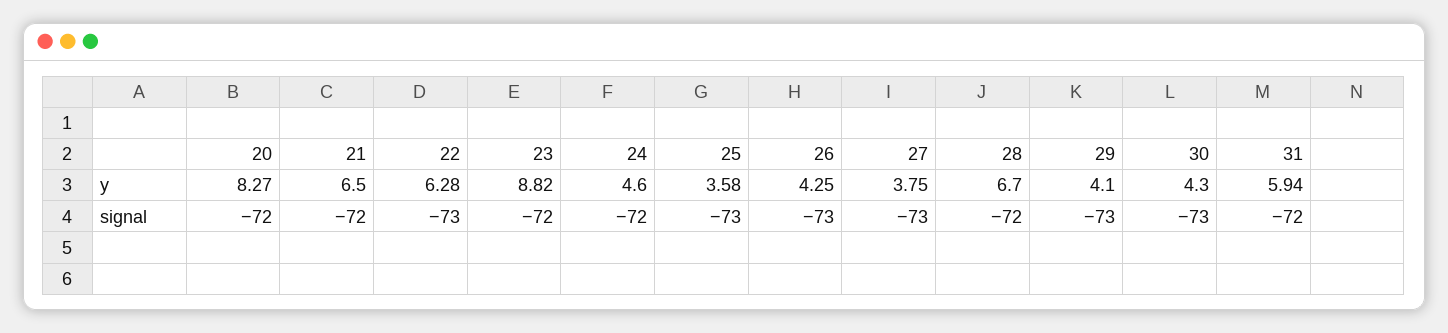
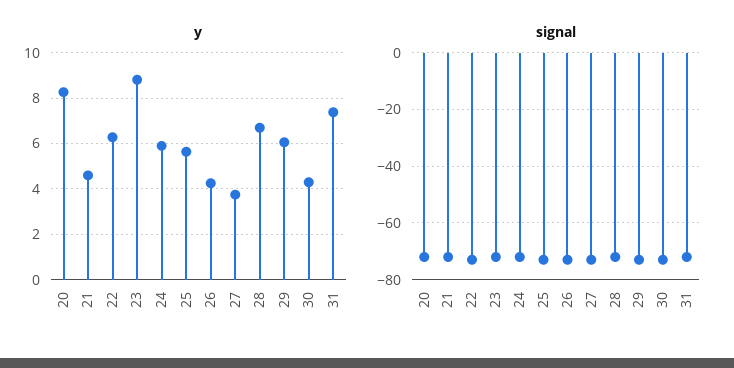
y, 21: 6.5 -> 4.5
y, 24: 4.6 -> 6
y, 25: 3.58 -> 5.5
y, 29: 4.1 -> 6
y, 31: 5.94 -> 7.5

